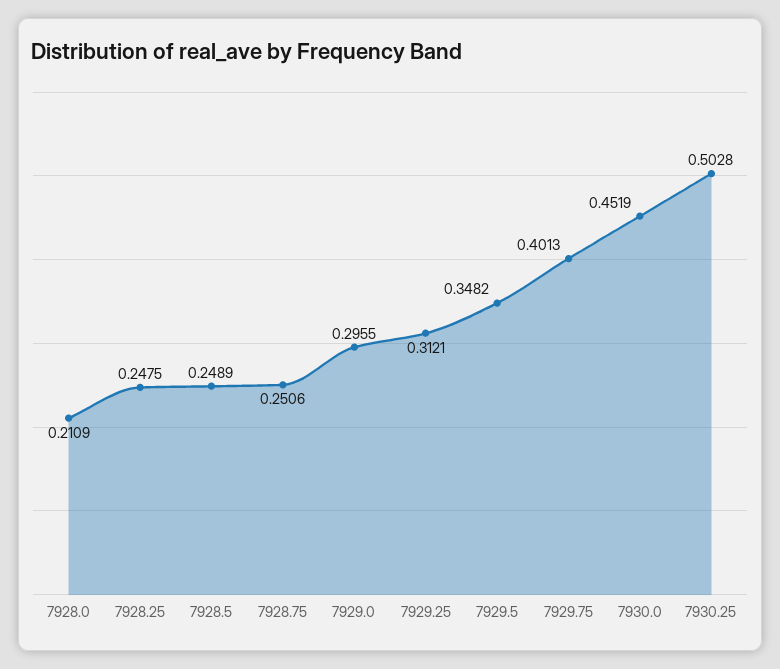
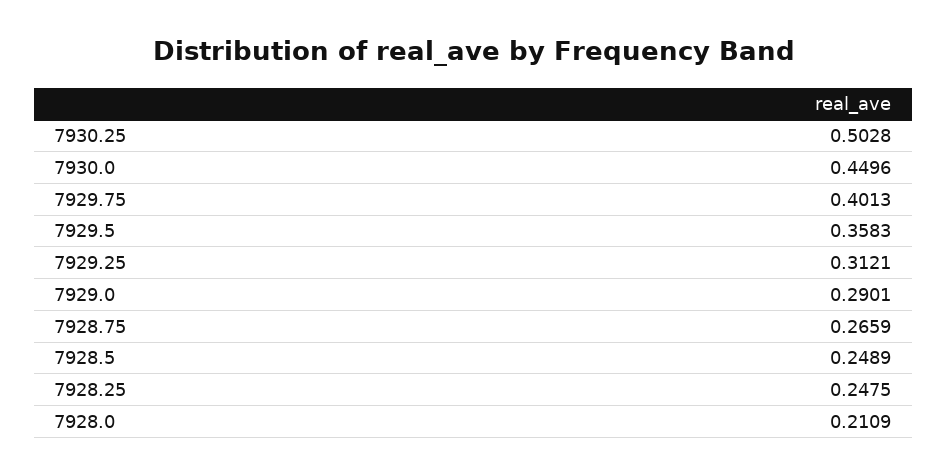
7928.75: 0.2506 -> 0.2659
7929.0: 0.2955 -> 0.2901
7929.5: 0.3482 -> 0.3583
7930.0: 0.4519 -> 0.4496

